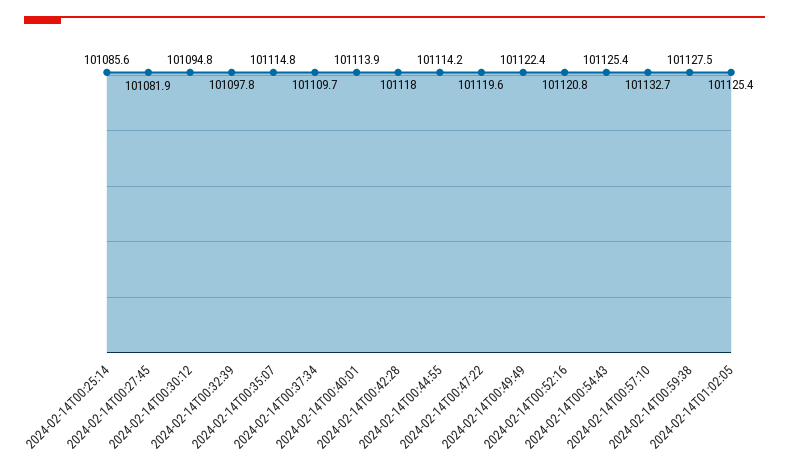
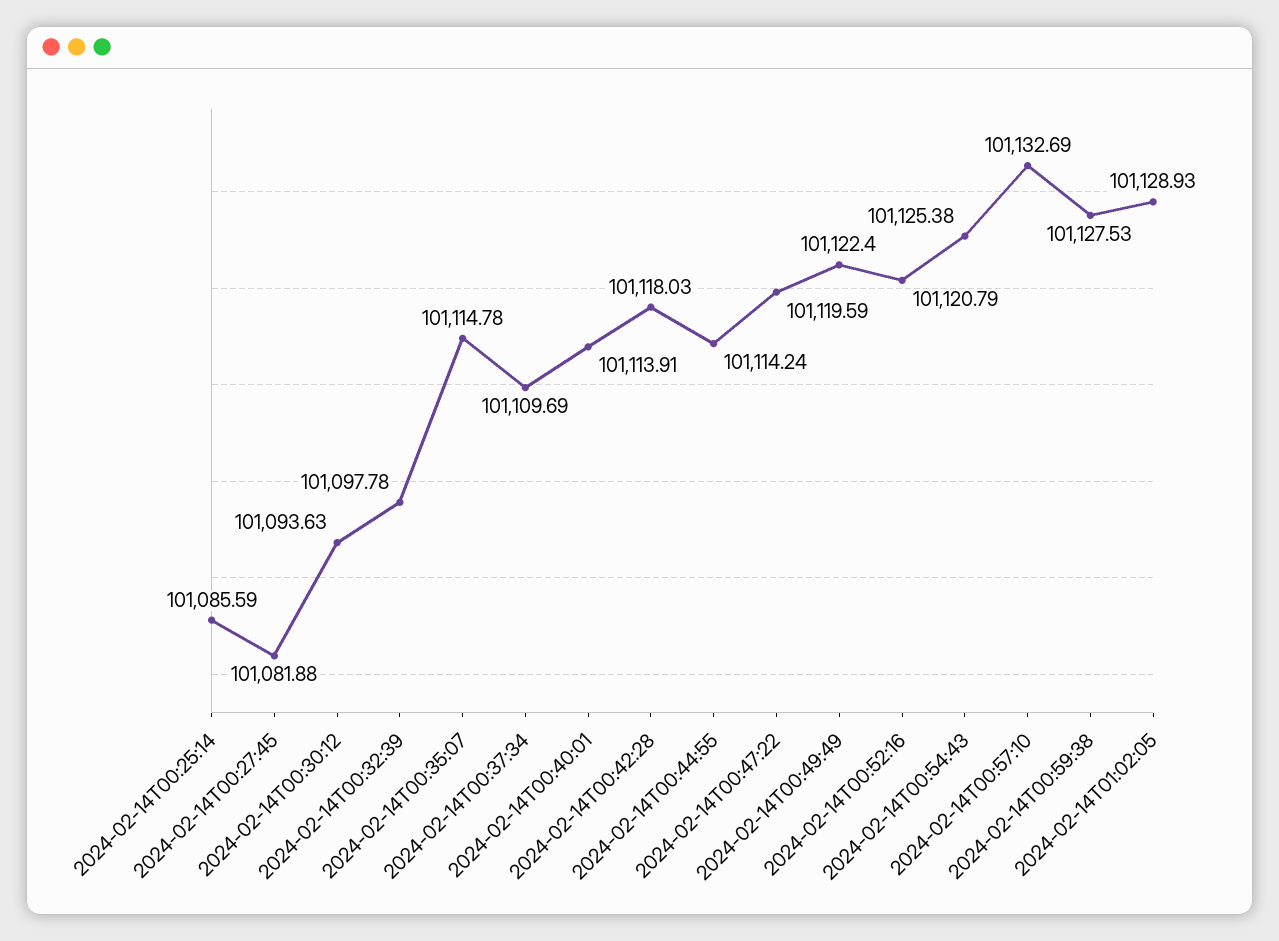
2024-02-14T00:30:12: 101094.8 -> 101093.63
2024-02-14T01:02:05: 101125.4 -> 101128.93

